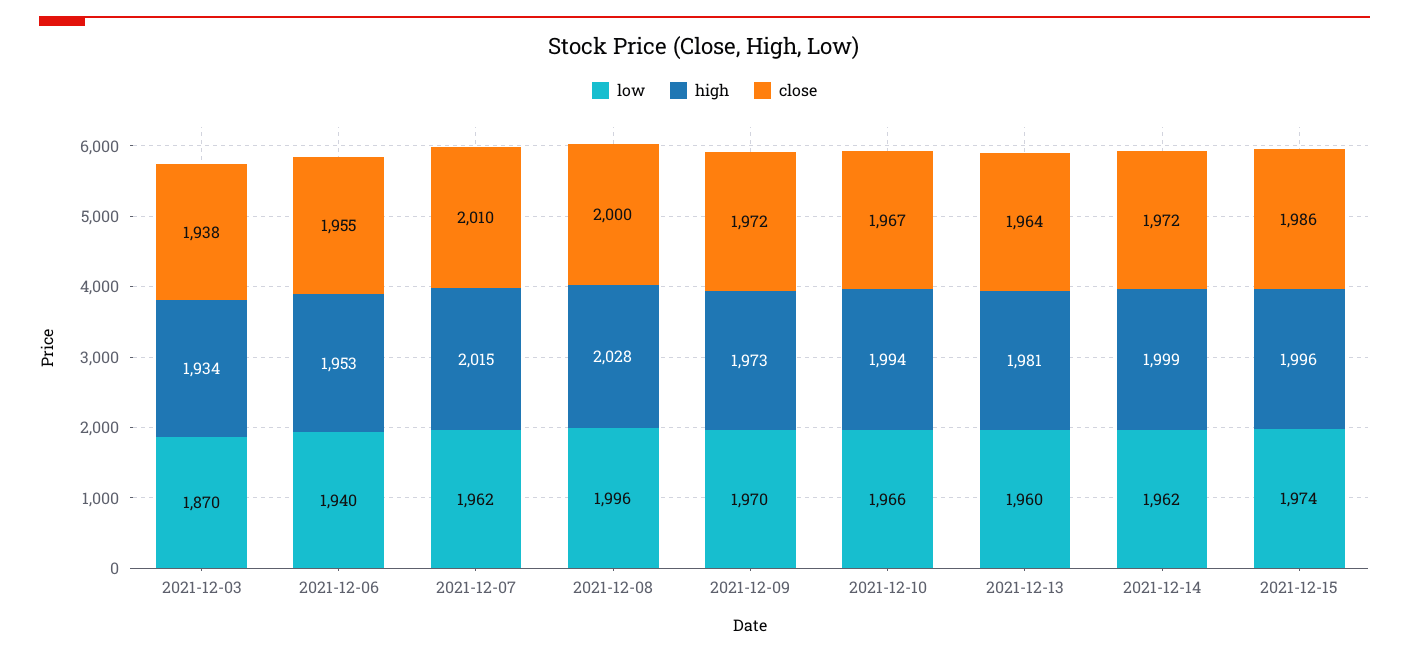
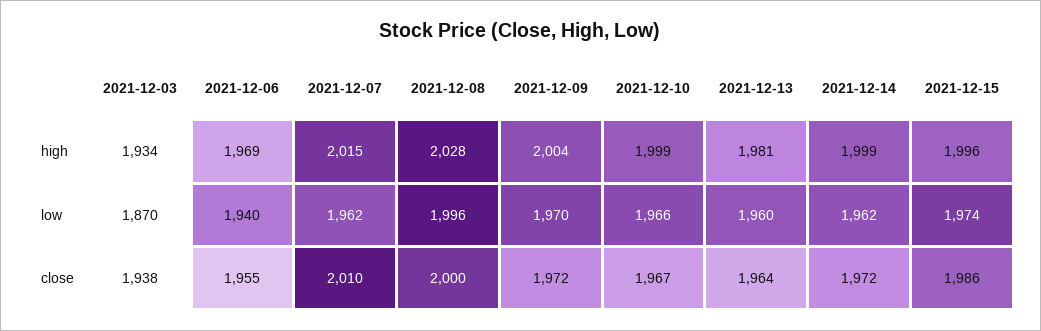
high, 2021-12-06: 1953 -> 1969
high, 2021-12-09: 1973 -> 2004
high, 2021-12-10: 1994 -> 1999

